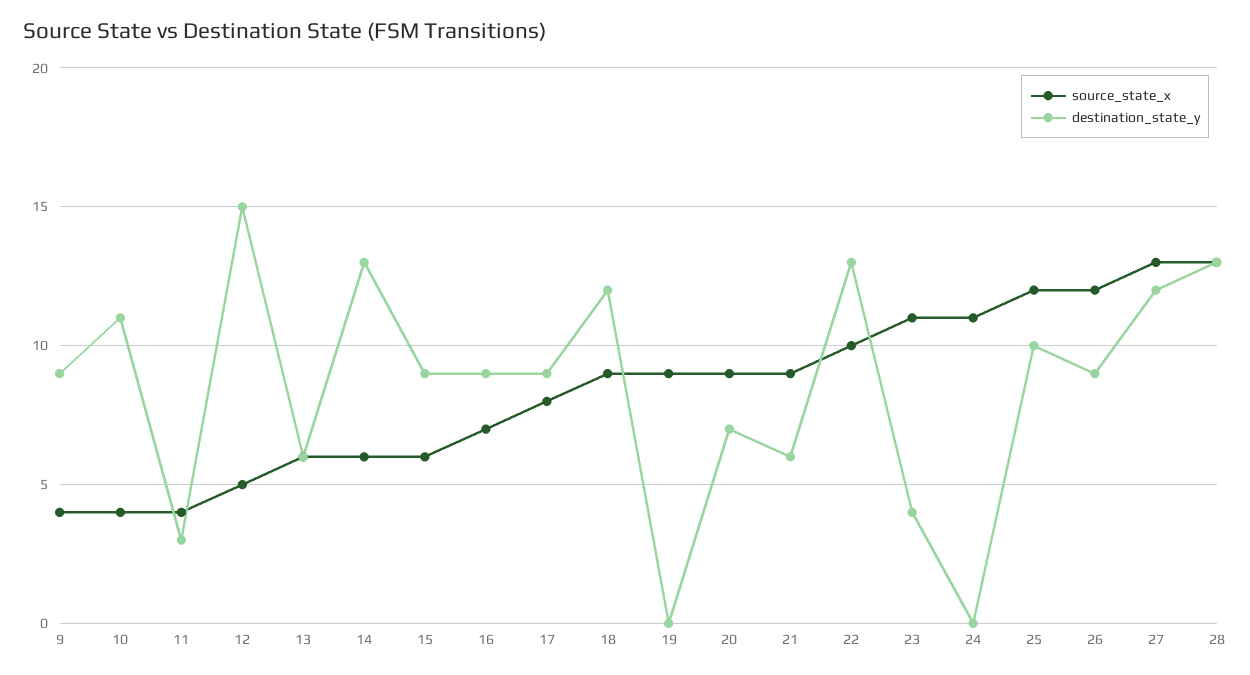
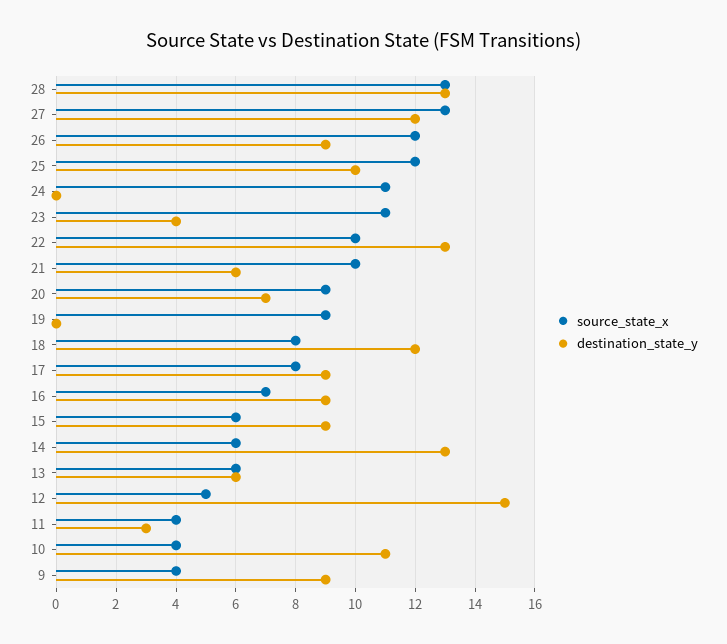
source_state_x, 18: 9 -> 8
source_state_x, 21: 9 -> 10

